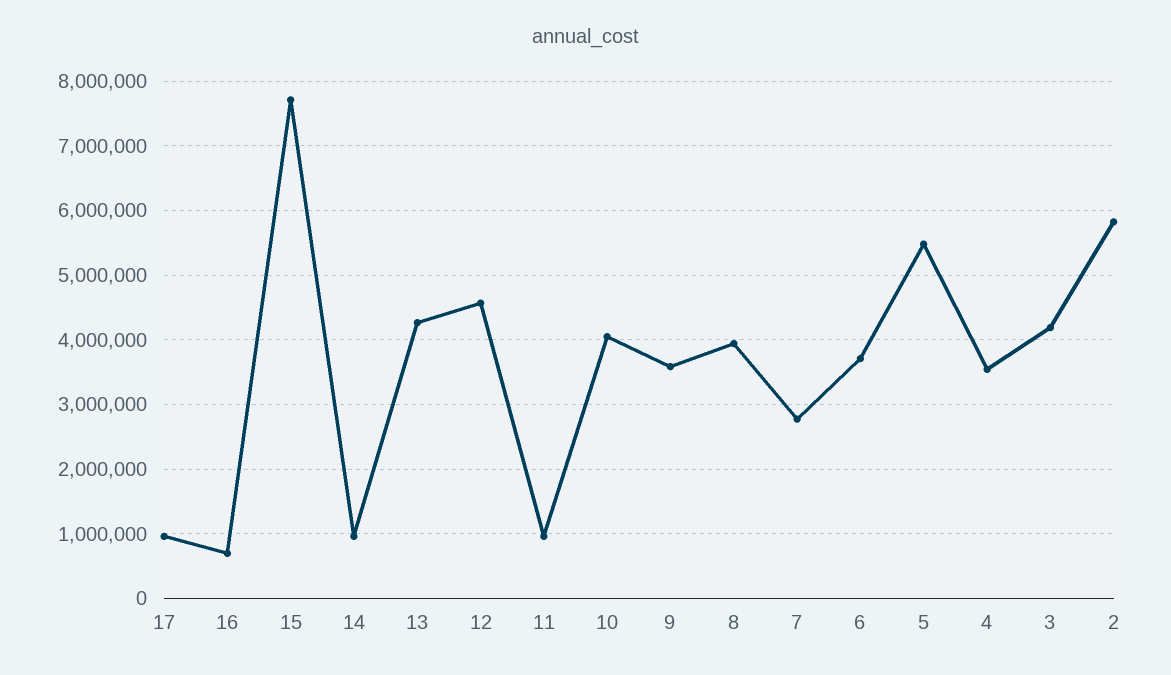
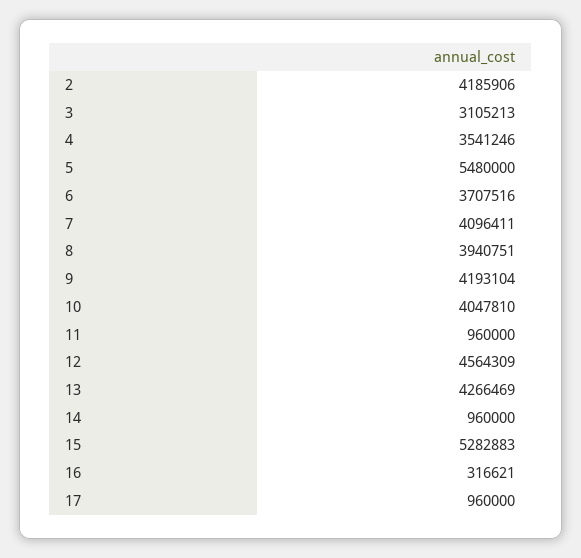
16: 700000 -> 316621
15: 7700000 -> 5282883
9: 3600000 -> 4193104
7: 2800000 -> 4096411
3: 4200000 -> 3105213
2: 5800000 -> 4185906

